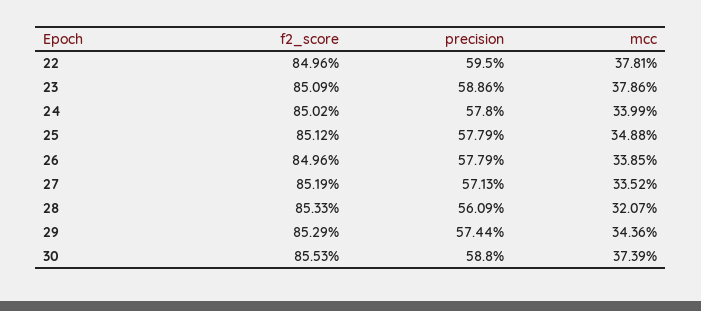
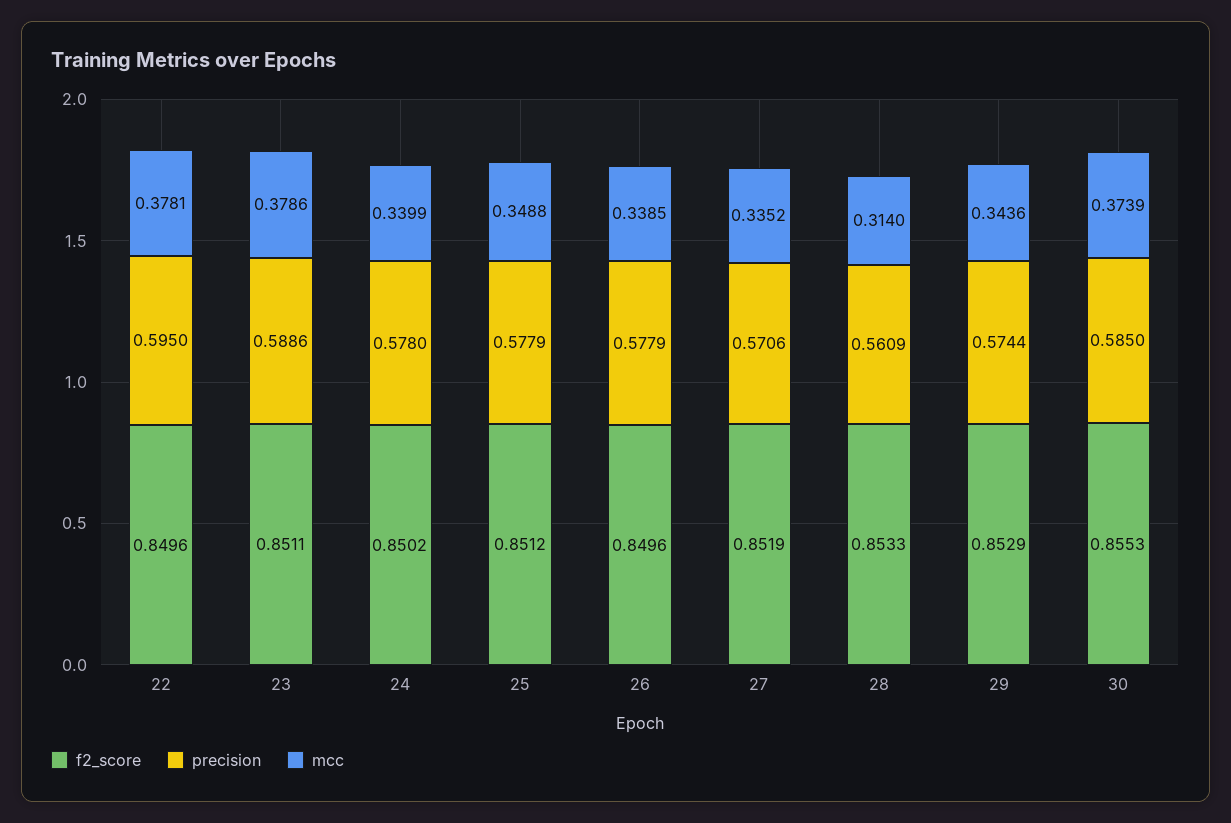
f2_score, 23: 0.8509 -> 0.8511
precision, 27: 0.5713 -> 0.5706
mcc, 28: 0.3207 -> 0.314
precision, 30: 0.588 -> 0.585

